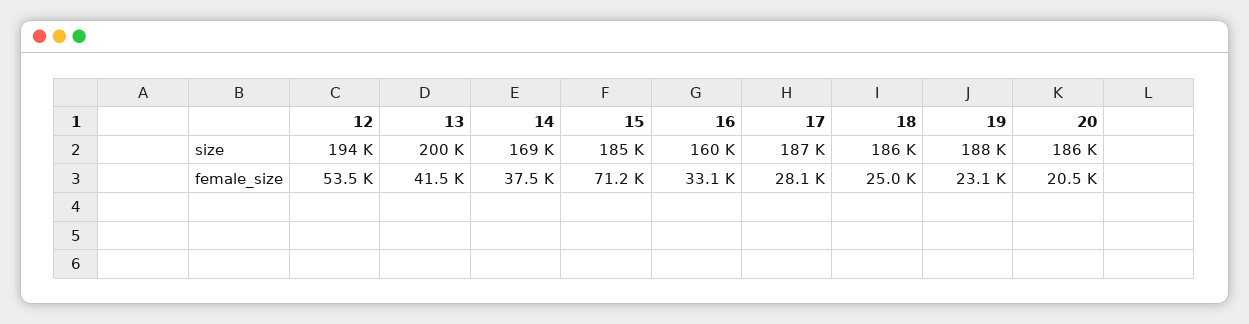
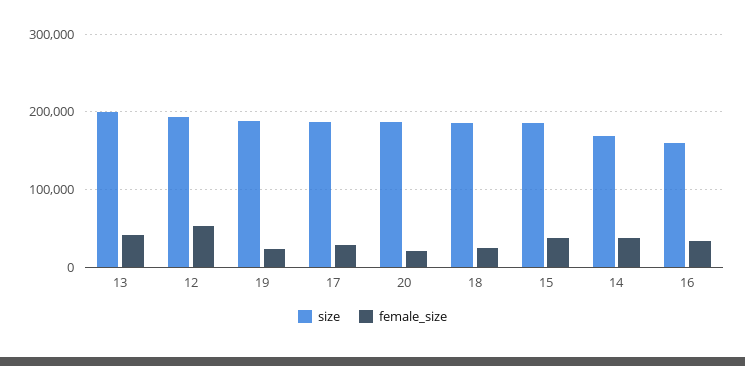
female_size, 15: 71200 -> 40000

